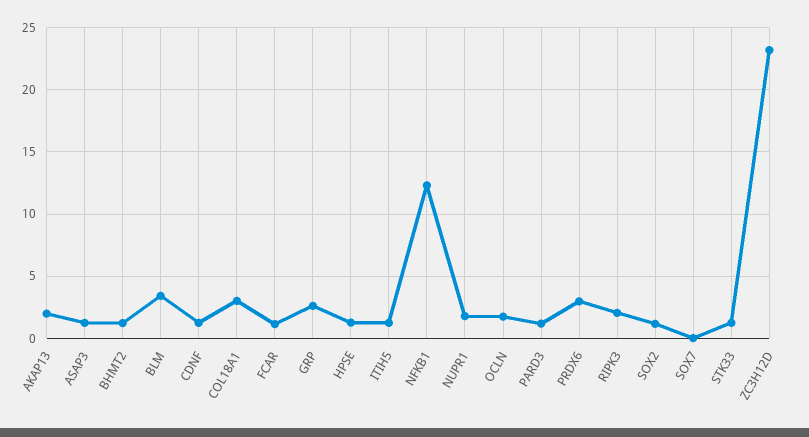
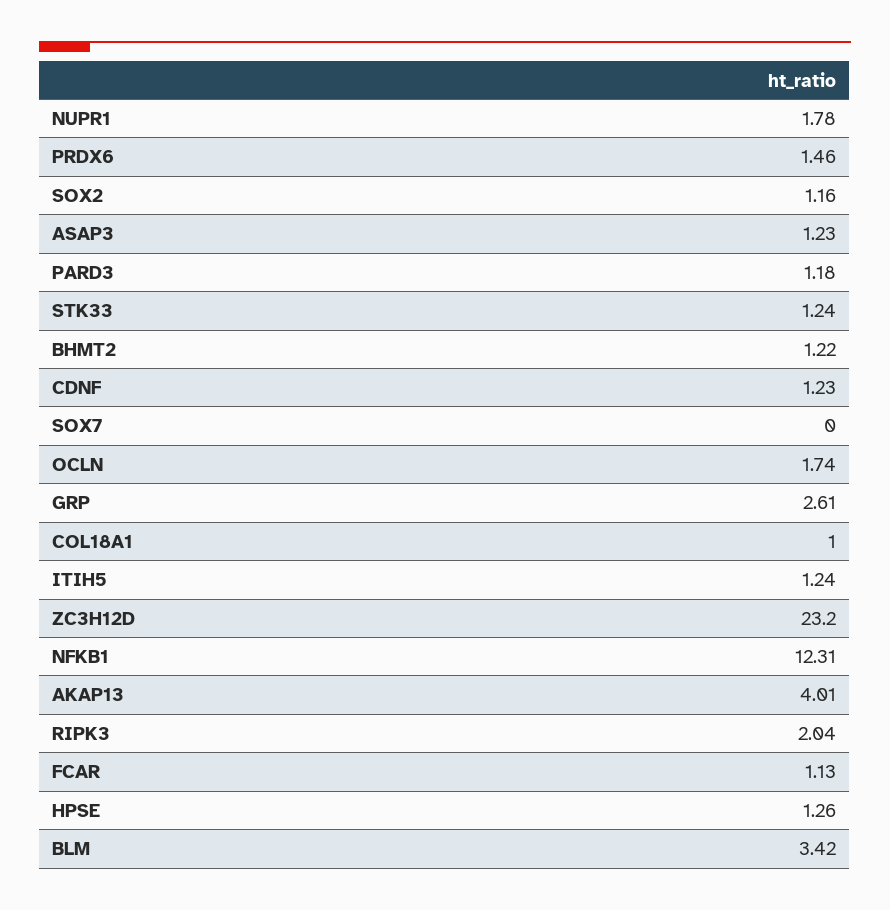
AKAP13: 2 -> 4.01
COL18A1: 3 -> 1
PRDX6: 3 -> 1.46

